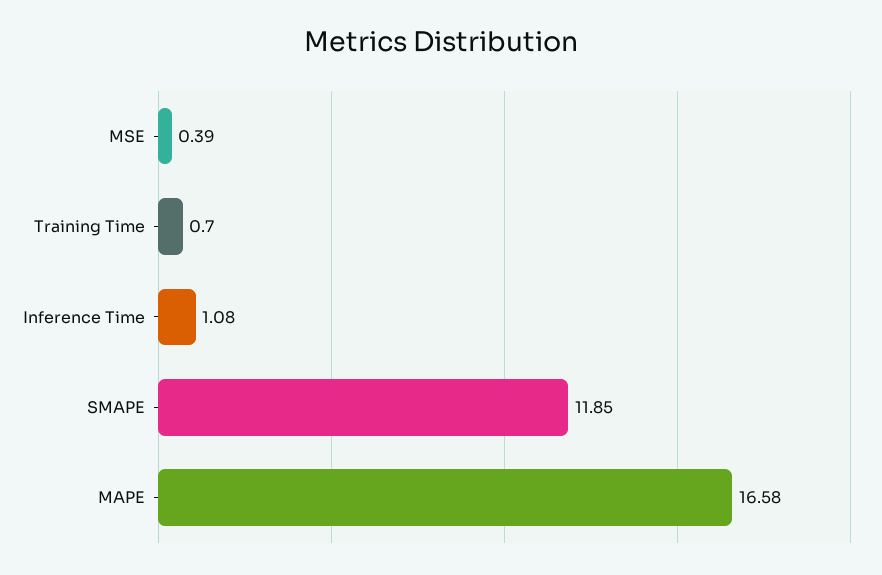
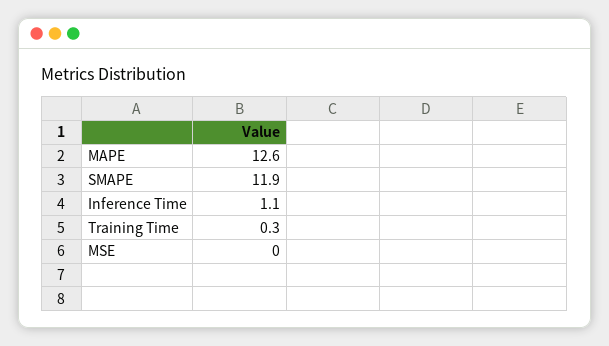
MSE: 0.39 -> 0
Training Time: 0.7 -> 0.3
MAPE: 16.58 -> 12.6

